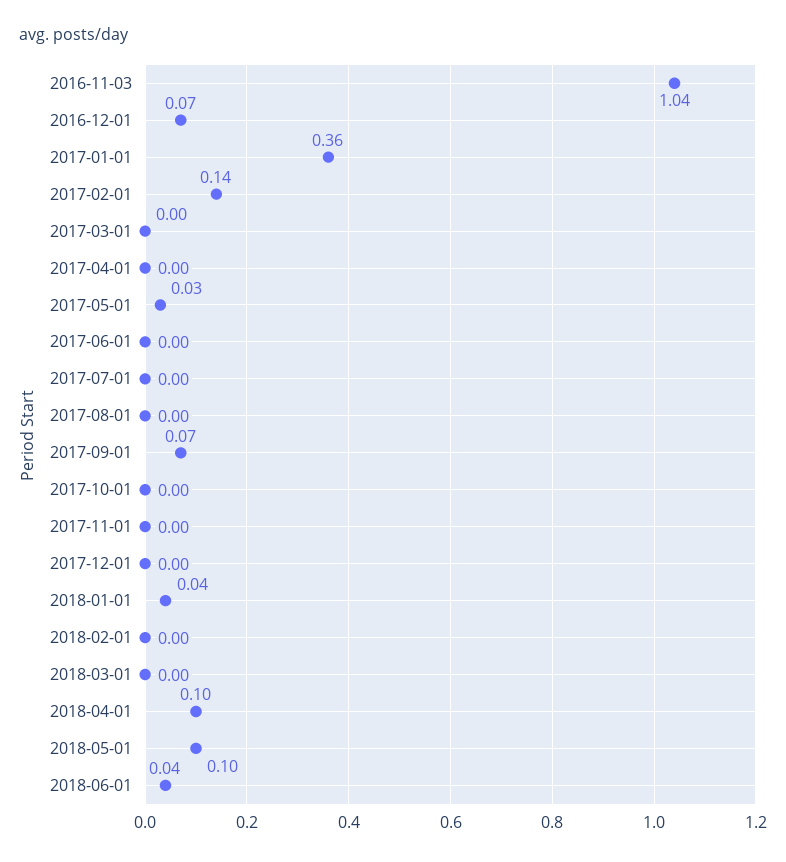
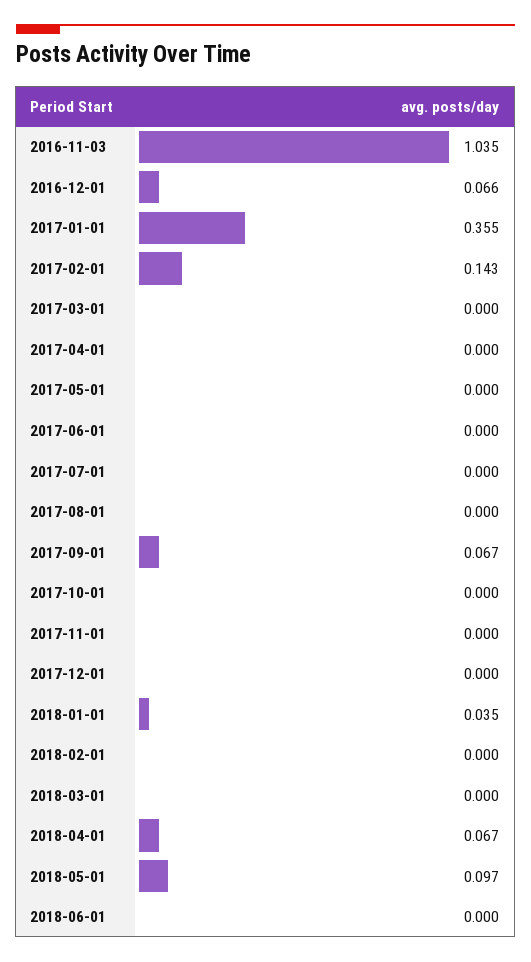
2017-05-01: 0.03 -> 0
2018-04-01: 0.1 -> 0.067
2018-06-01: 0.04 -> 0

